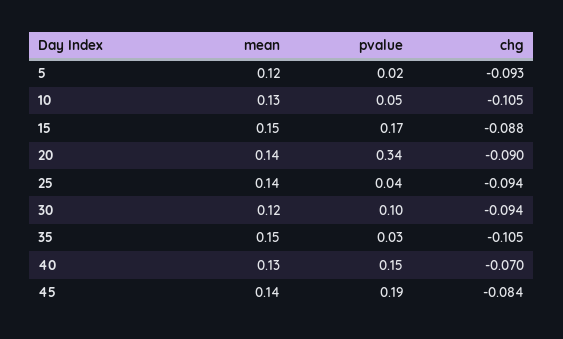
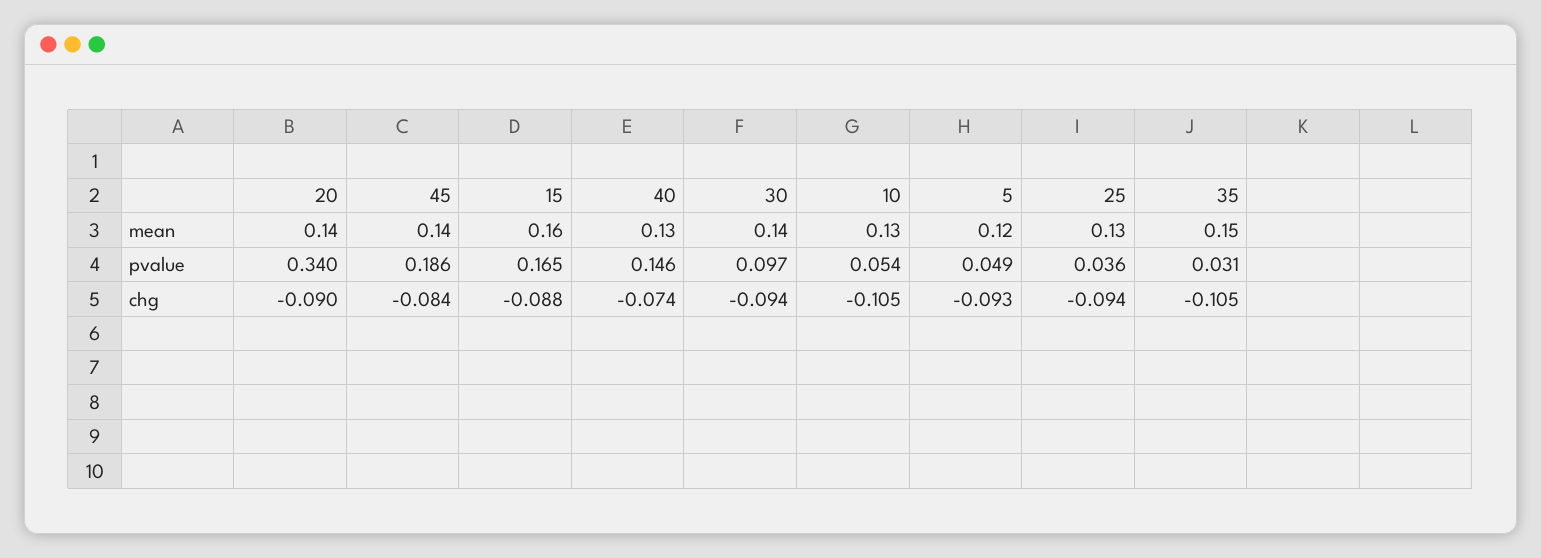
pvalue, 5: 0.02 -> 0.049
mean, 15: 0.15 -> 0.16
mean, 25: 0.14 -> 0.13
mean, 30: 0.12 -> 0.14
chg, 40: -0.07 -> -0.074

